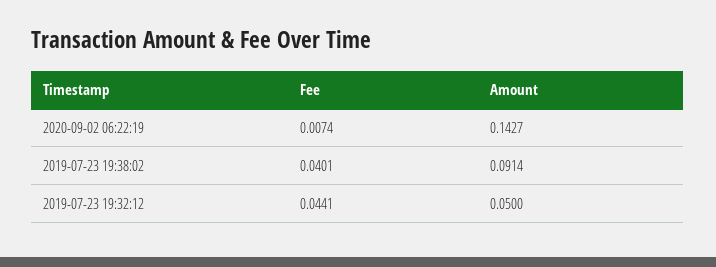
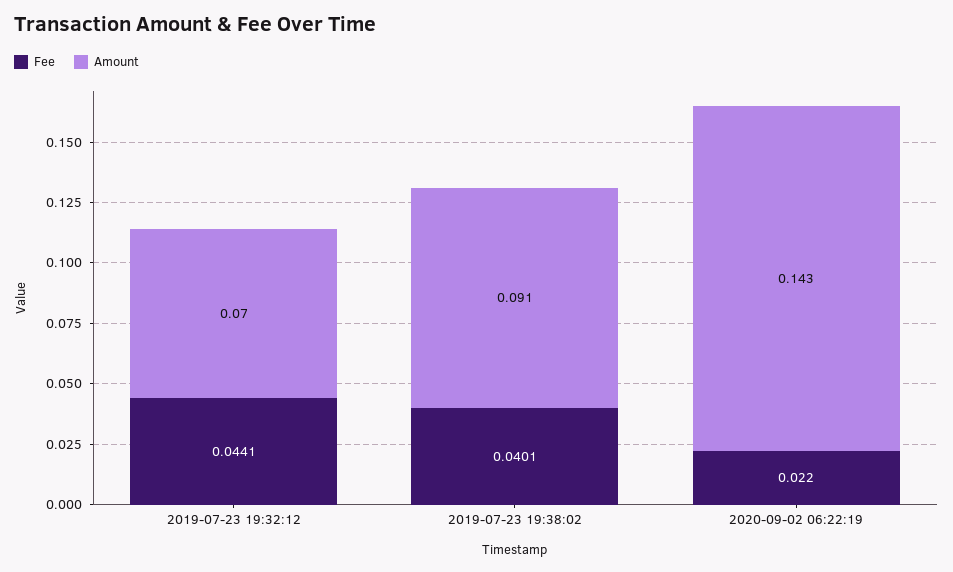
Fee, 2020-09-02 06:22:19: 0.0074 -> 0.022
Amount, 2019-07-23 19:32:12: 0.05 -> 0.07

